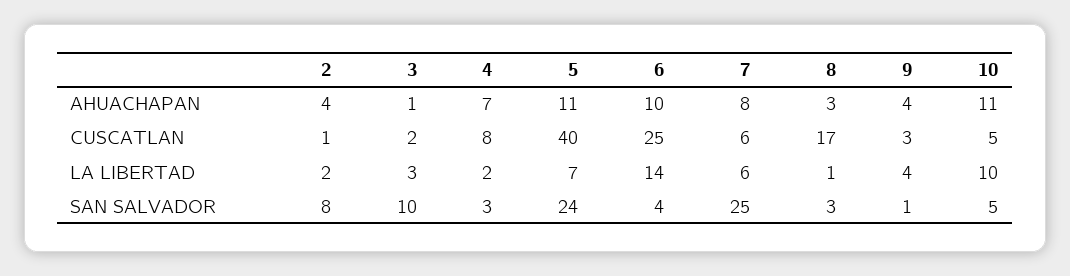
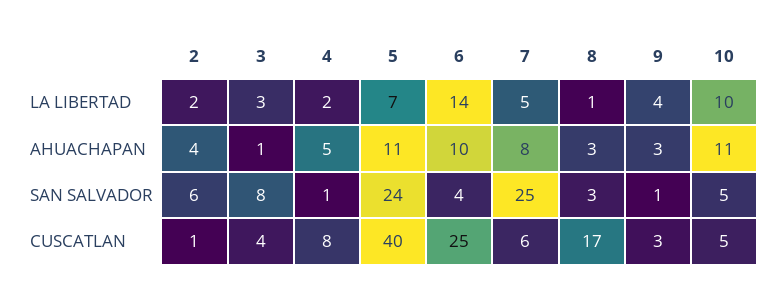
4, AHUACHAPAN: 7 -> 5
9, AHUACHAPAN: 4 -> 3
3, CUSCATLAN: 2 -> 4
7, LA LIBERTAD: 6 -> 5
2, SAN SALVADOR: 8 -> 6
3, SAN SALVADOR: 10 -> 8
4, SAN SALVADOR: 3 -> 1

